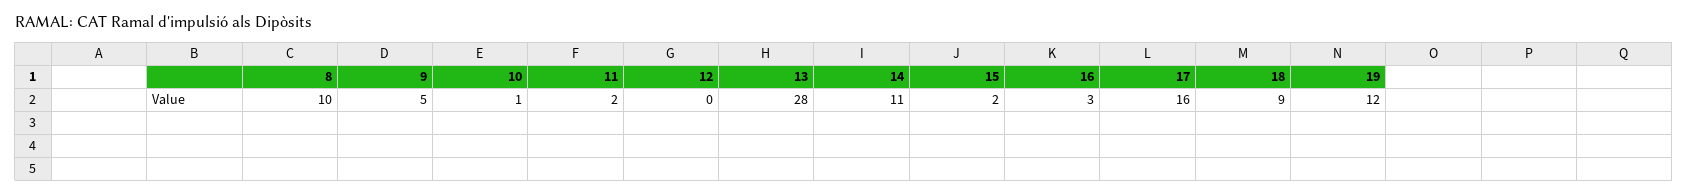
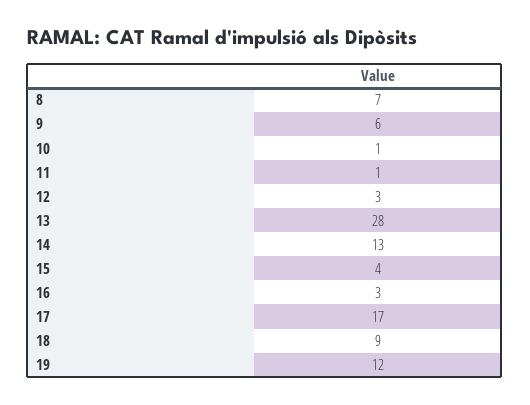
8: 10 -> 7
9: 5 -> 6
11: 2 -> 1
12: 0 -> 3
14: 11 -> 13
15: 2 -> 4
17: 16 -> 17

